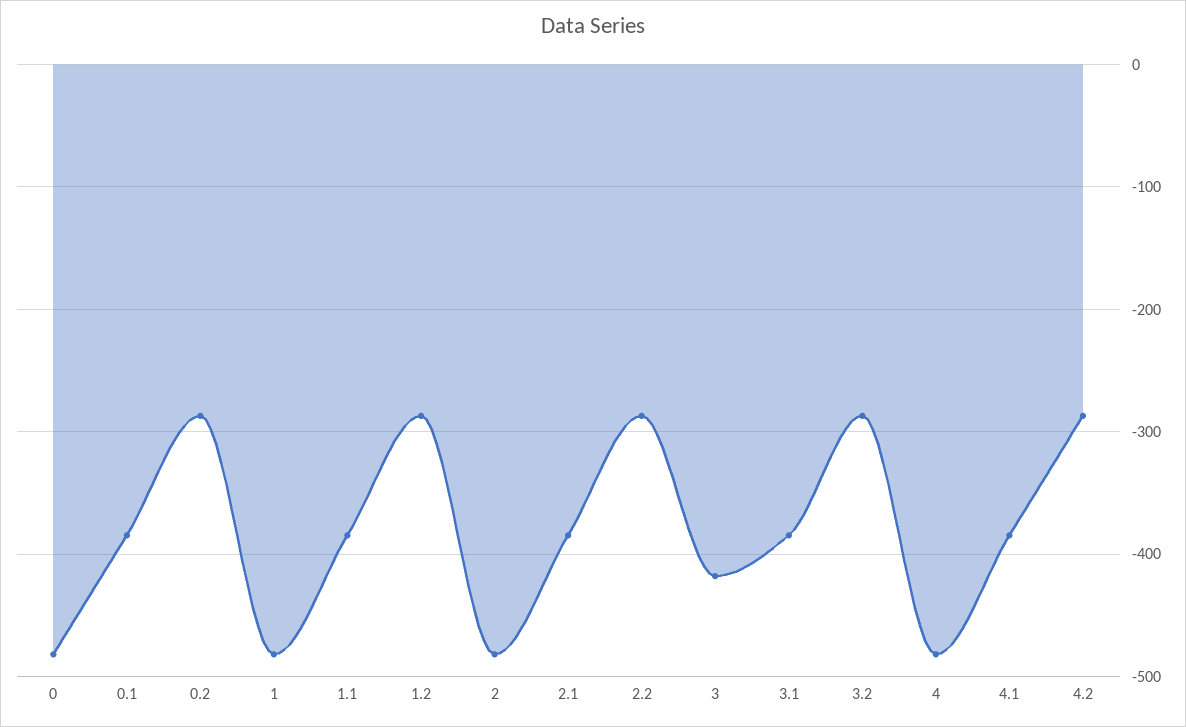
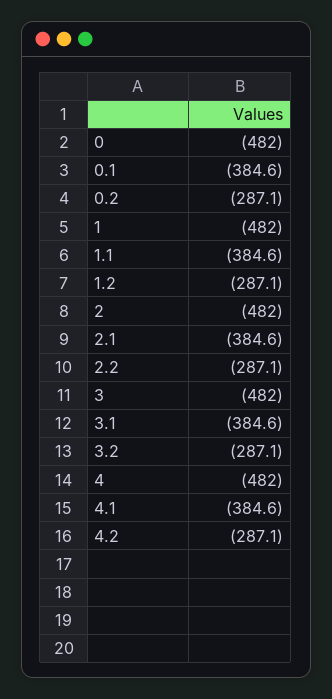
3: -420 -> -482

